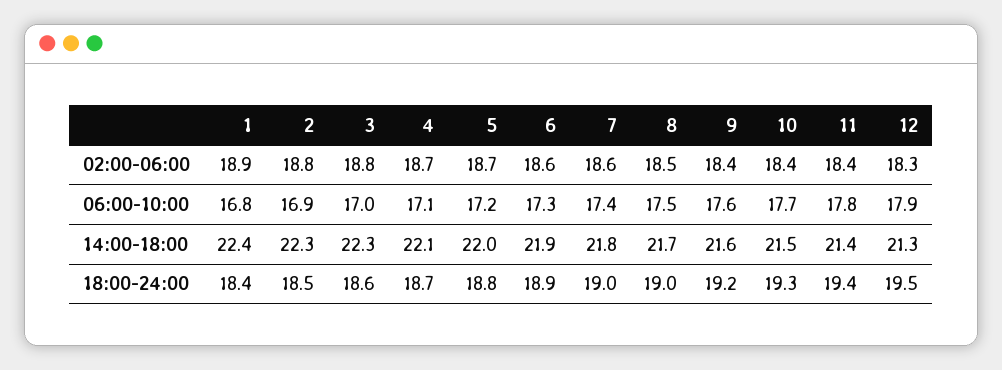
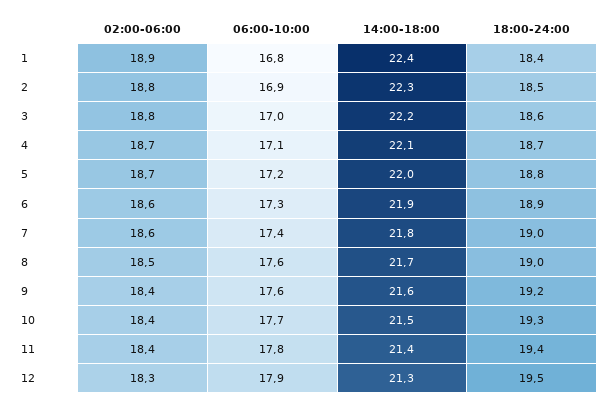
8, 06:00-10:00: 17.5 -> 17.6
3, 14:00-18:00: 22.3 -> 22.2

